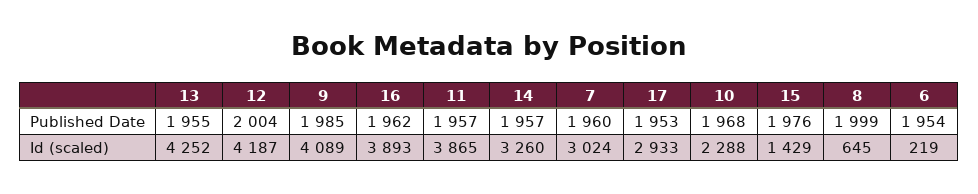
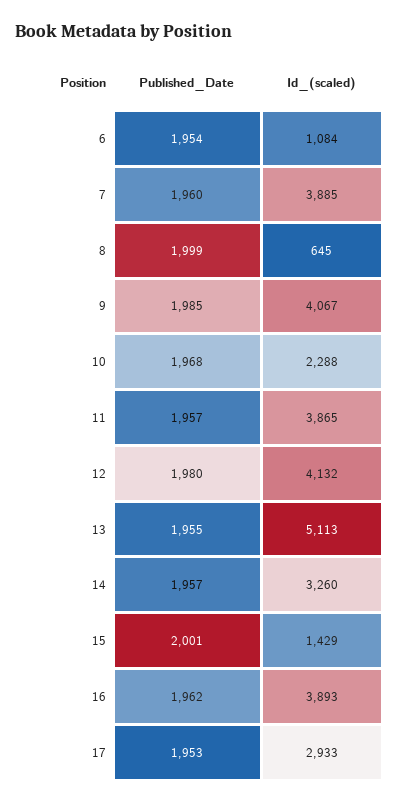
12, Published Date: 2004 -> 1980
15, Published Date: 1976 -> 2001
13, Id (scaled): 4252 -> 5113
12, Id (scaled): 4187 -> 4132
9, Id (scaled): 4089 -> 4067
7, Id (scaled): 3024 -> 3885
6, Id (scaled): 219 -> 1084

